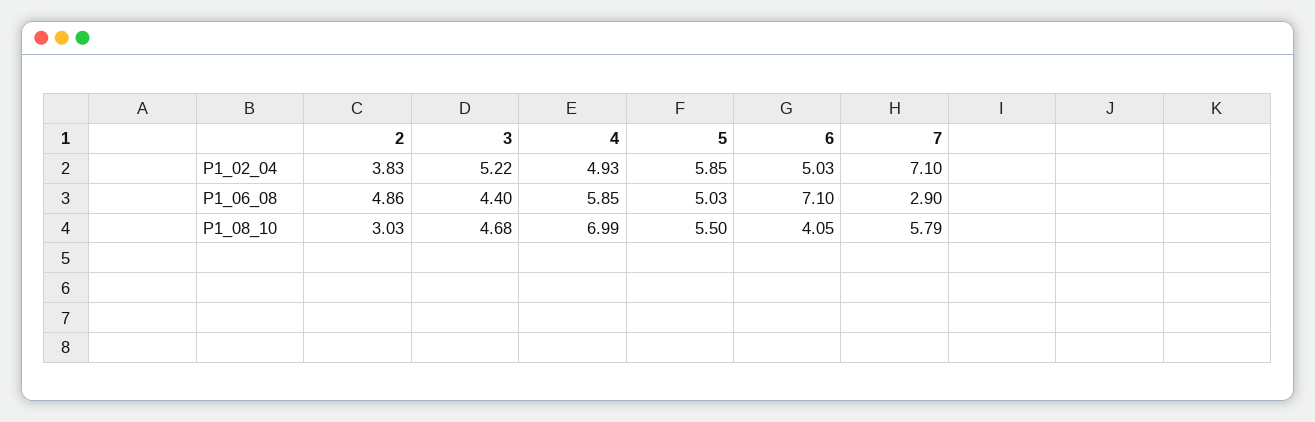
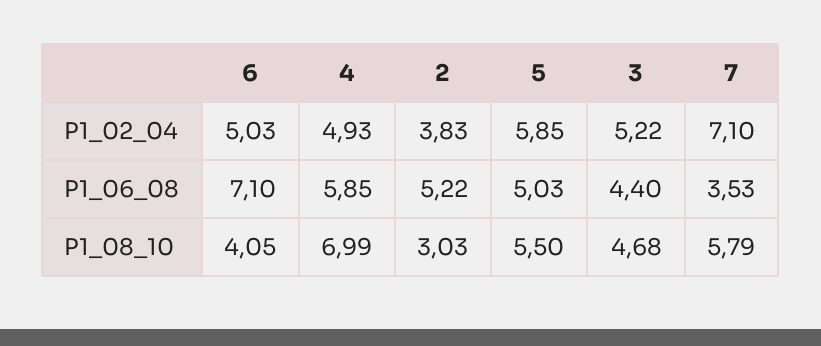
2, P1_06_08: 4.86 -> 5.22
7, P1_06_08: 2.9 -> 3.53

